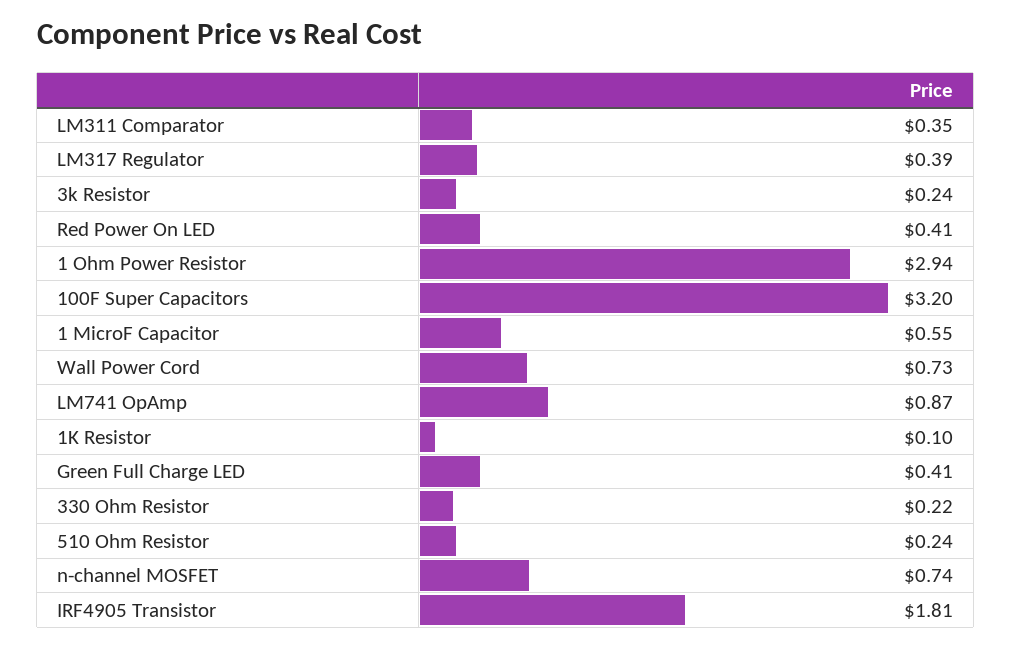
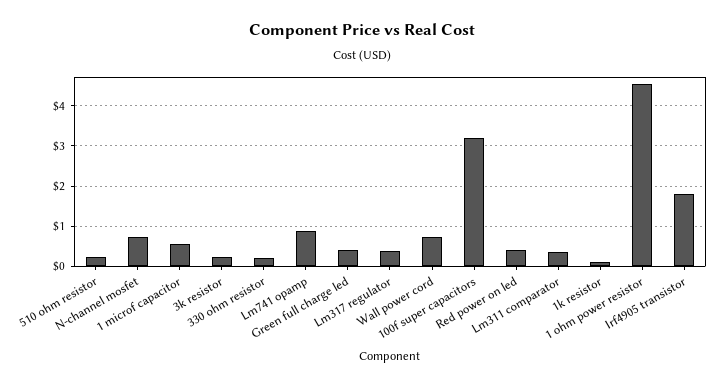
1 Ohm Power Resistor: 2.94 -> 4.6

